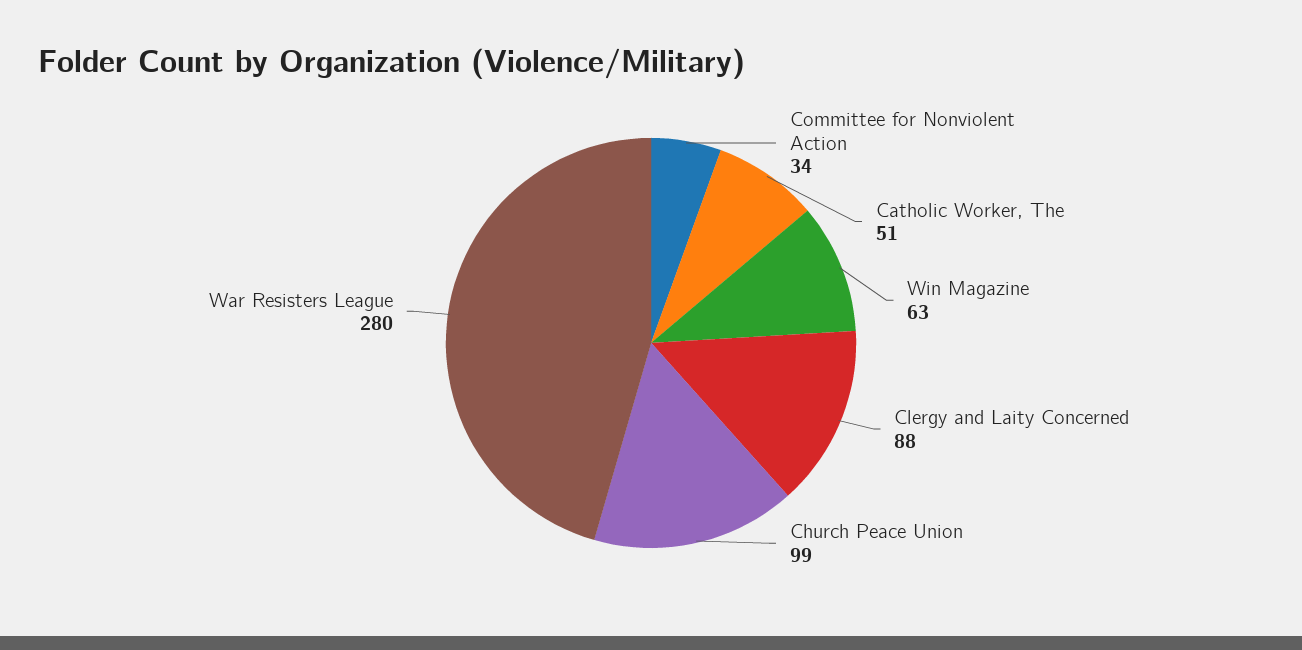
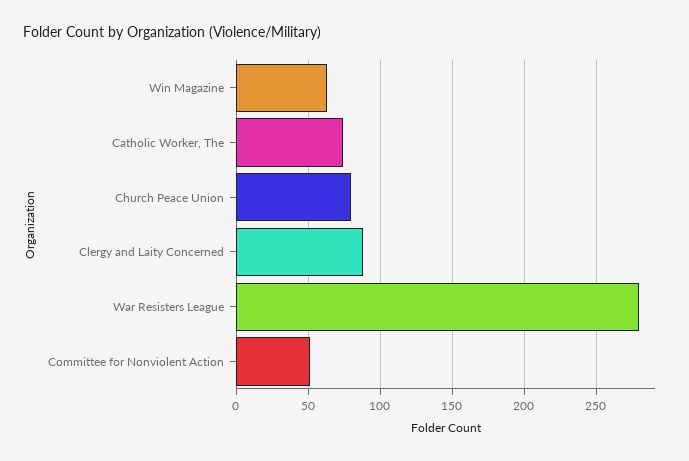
Committee for Nonviolent Action: 34 -> 50
Catholic Worker, The: 51 -> 75
Church Peace Union: 99 -> 80

